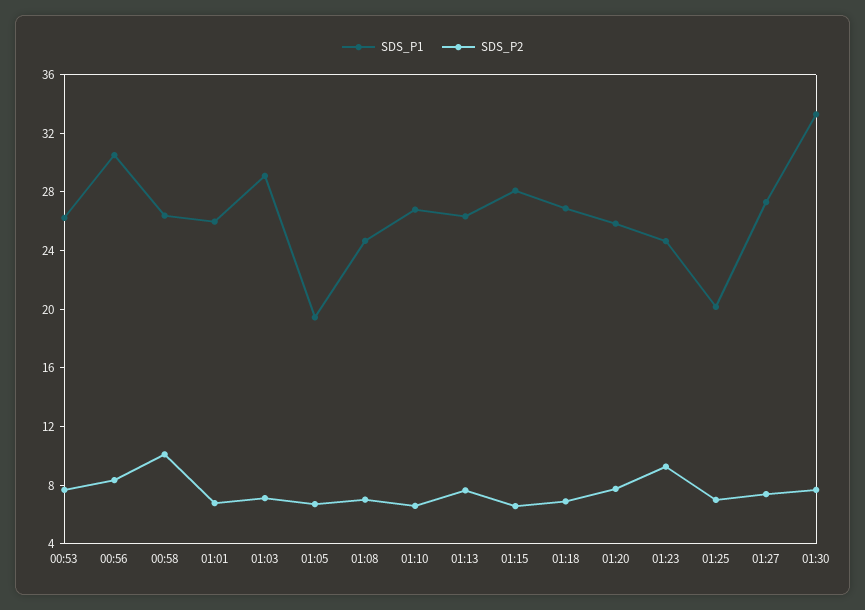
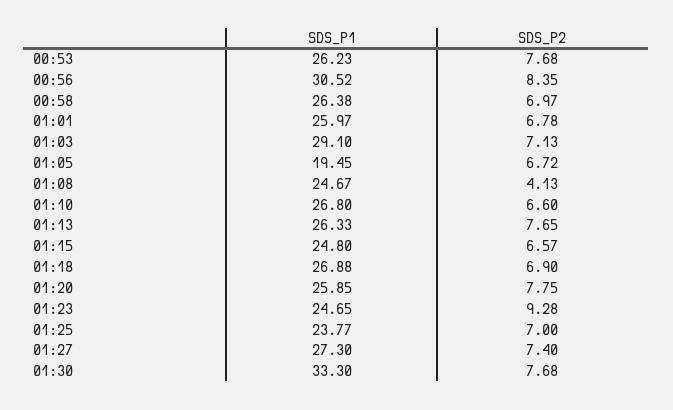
SDS_P2, 00:58: 10 -> 6.97
SDS_P2, 01:08: 7 -> 4.13
SDS_P1, 01:15: 28 -> 24.8
SDS_P1, 01:25: 20 -> 23.77

